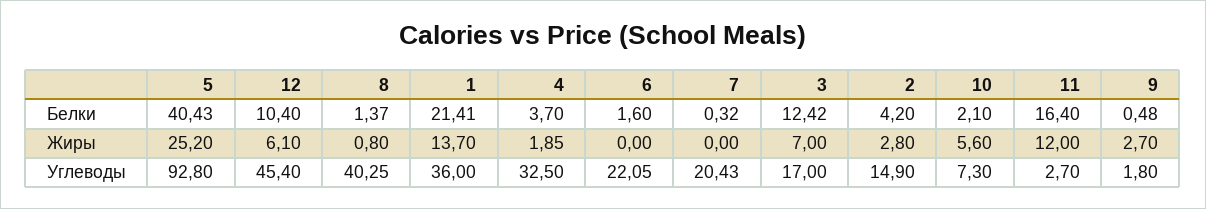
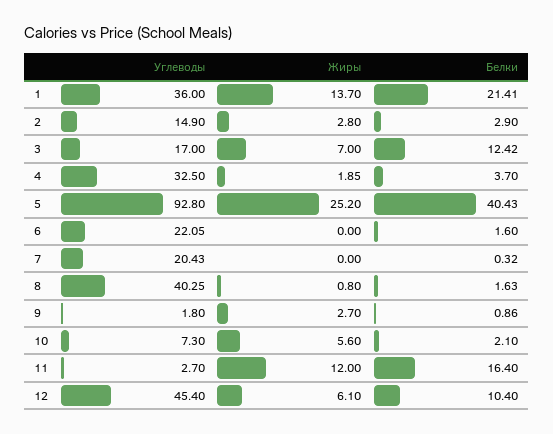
8, Белки: 1.37 -> 1.63
2, Белки: 4.2 -> 2.9
9, Белки: 0.48 -> 0.86

